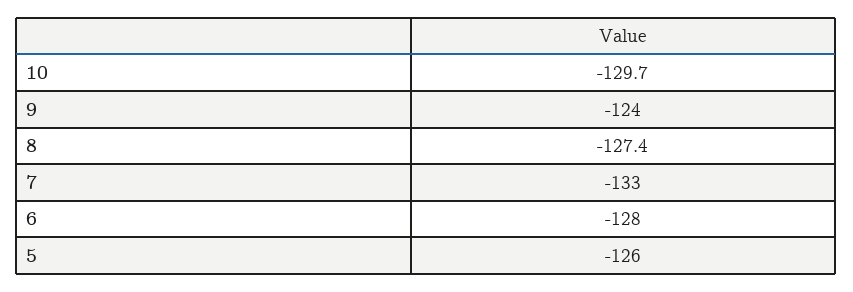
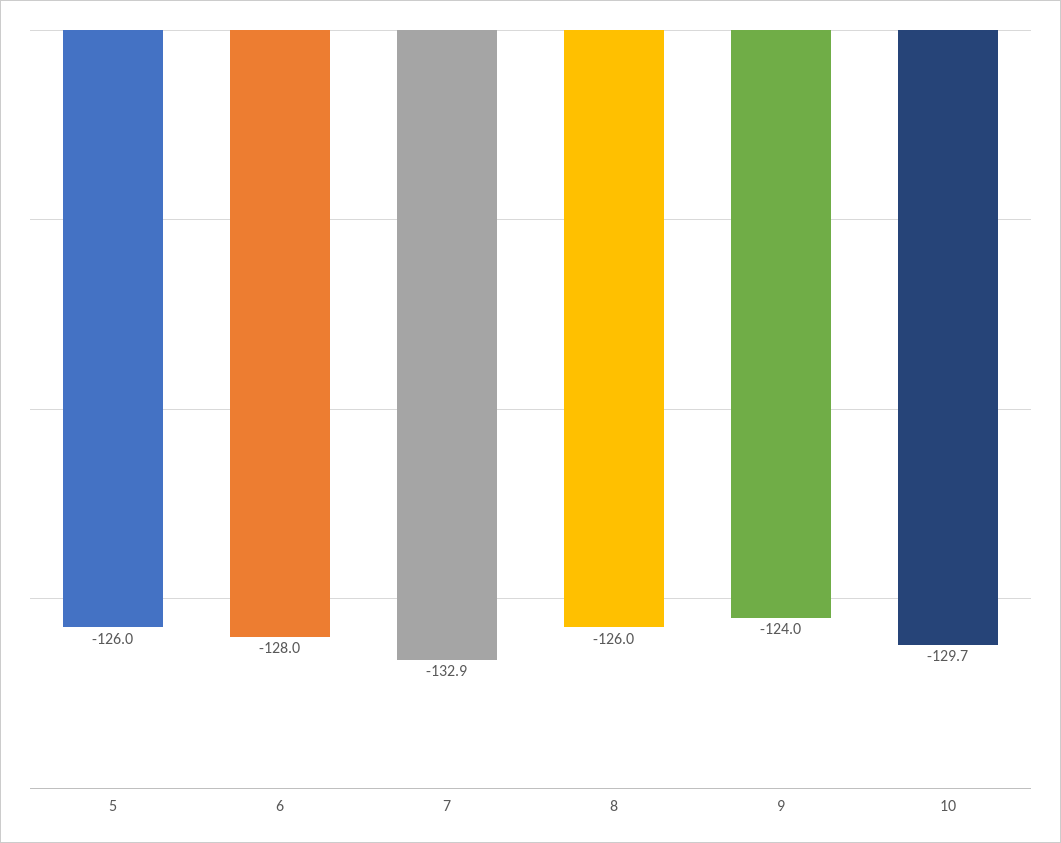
8: -127.4 -> -126
7: -133 -> -132.9

